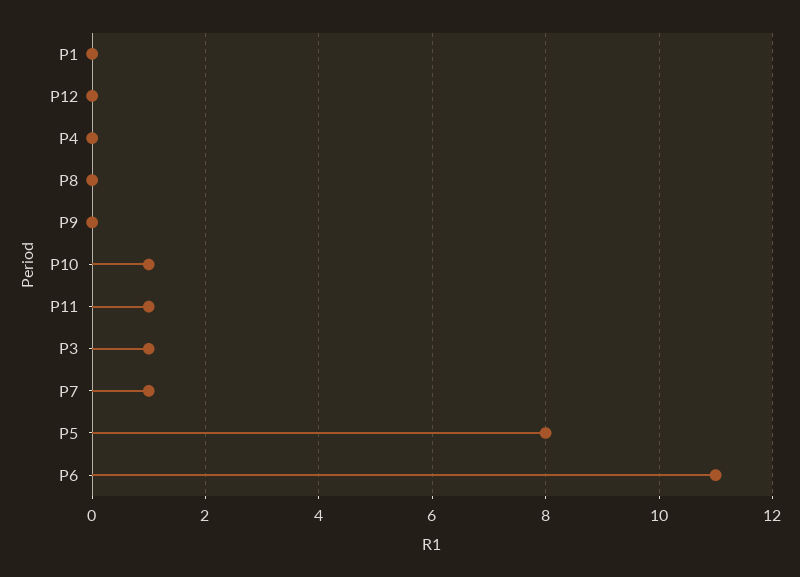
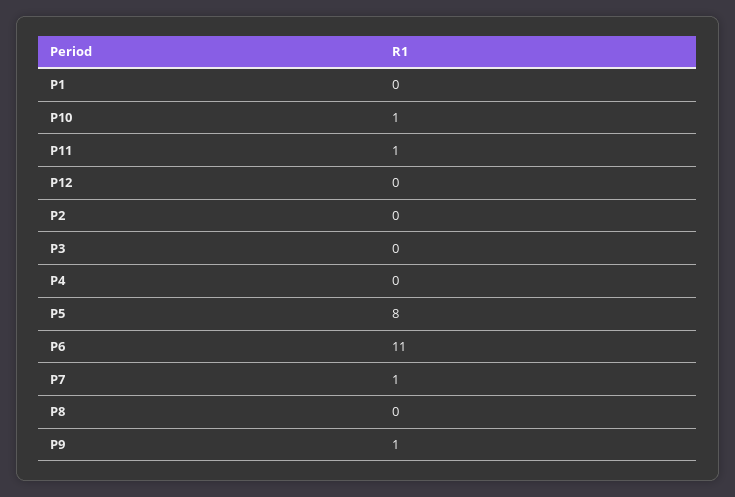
P9: 0 -> 1
P3: 1 -> 0
P2: none -> 0

